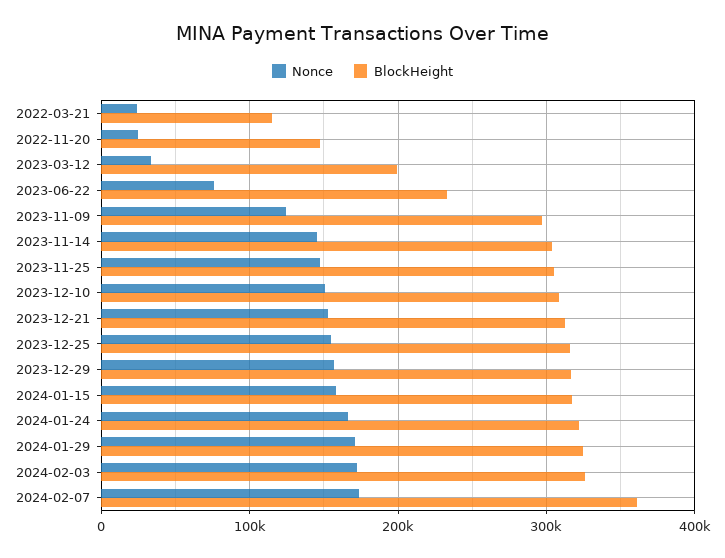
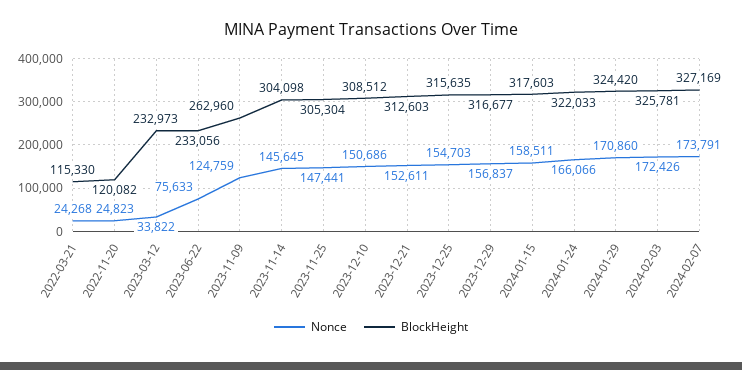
BlockHeight, 2022-11-20: 150000 -> 120082
BlockHeight, 2023-03-12: 200000 -> 232973
BlockHeight, 2023-11-09: 300000 -> 262960
BlockHeight, 2024-02-07: 360000 -> 327169

